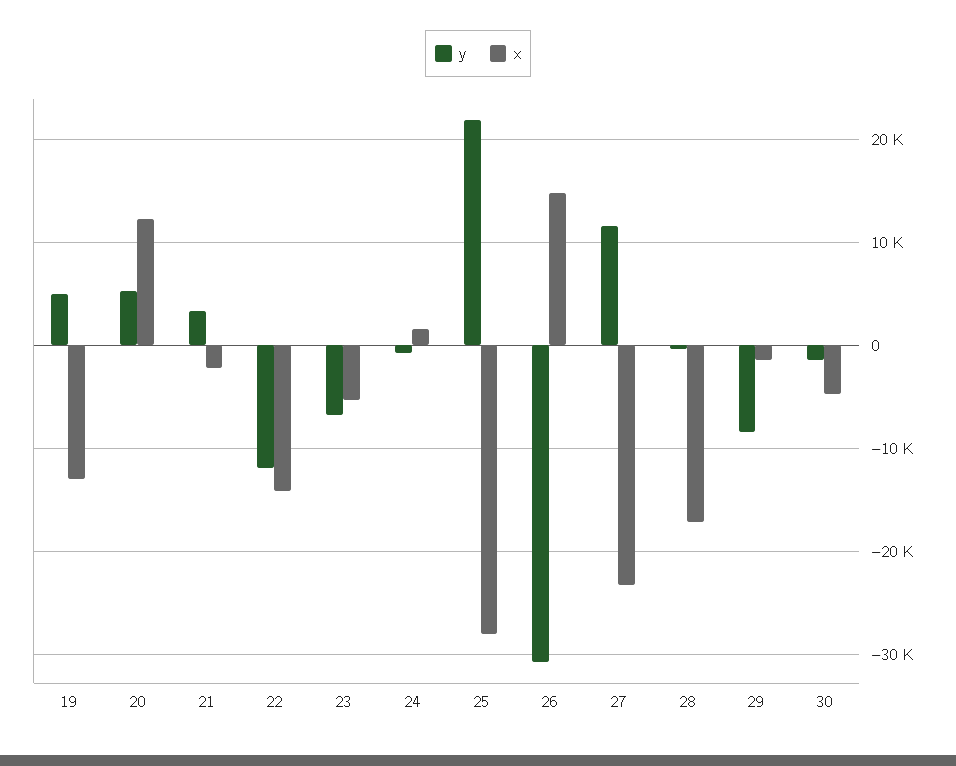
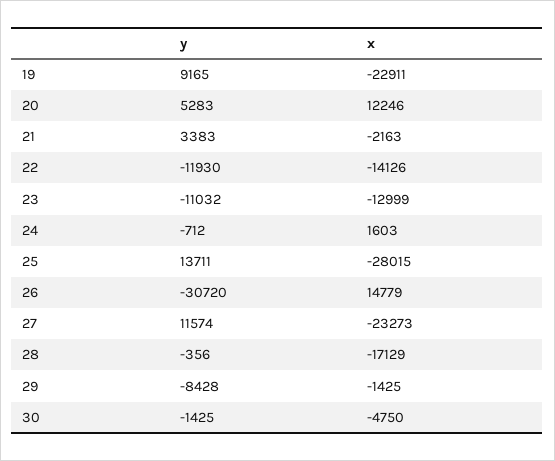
y, 19: 5000 -> 9165
x, 19: -13000 -> -22911
y, 23: -7000 -> -11032
x, 23: -5000 -> -12999
y, 25: 22000 -> 13711

